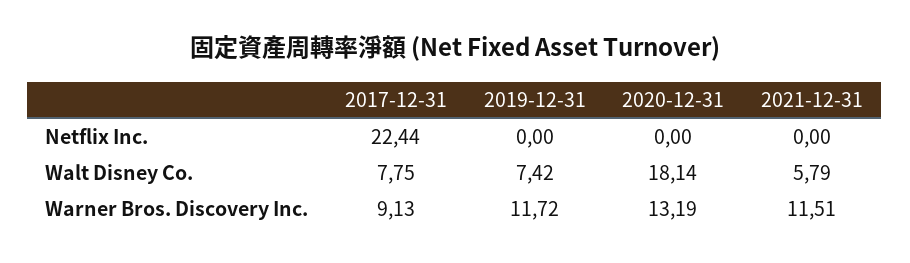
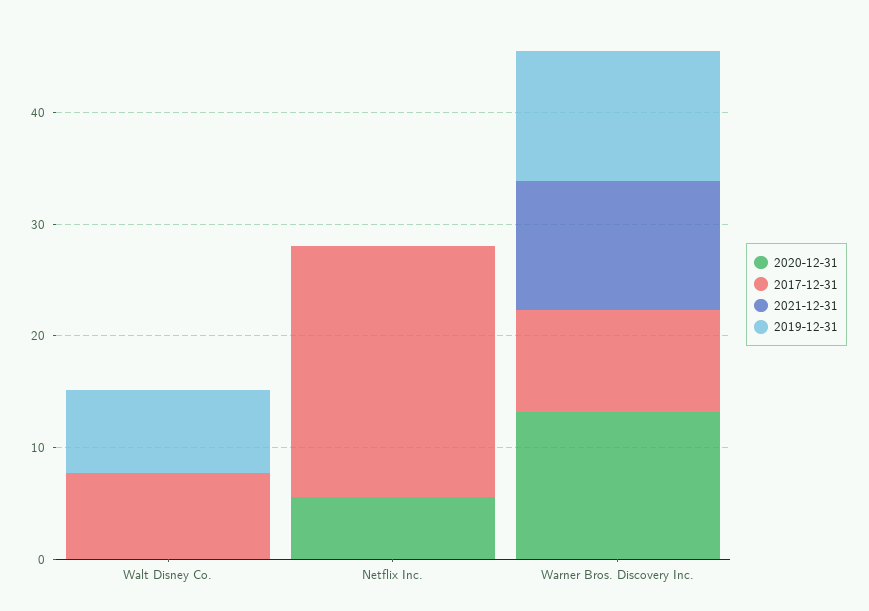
2020-12-31, Netflix Inc.: 0 -> 6
2020-12-31, Walt Disney Co.: 18.14 -> 0
2021-12-31, Walt Disney Co.: 5.79 -> 0

